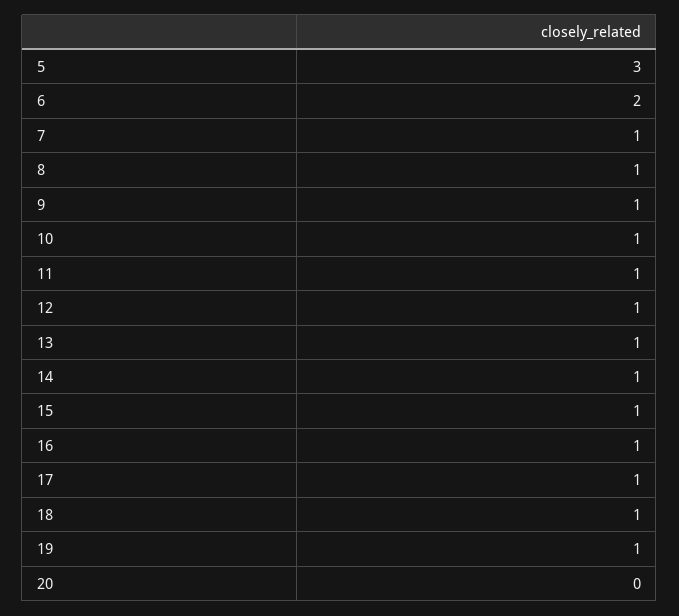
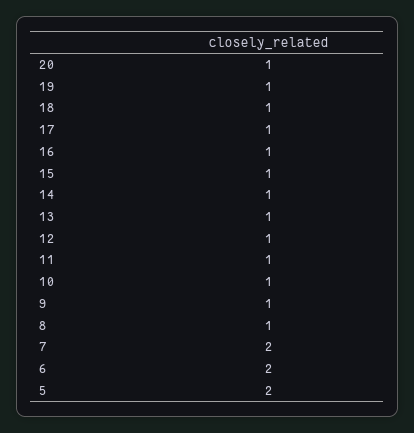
5: 3 -> 2
7: 1 -> 2
20: 0 -> 1

